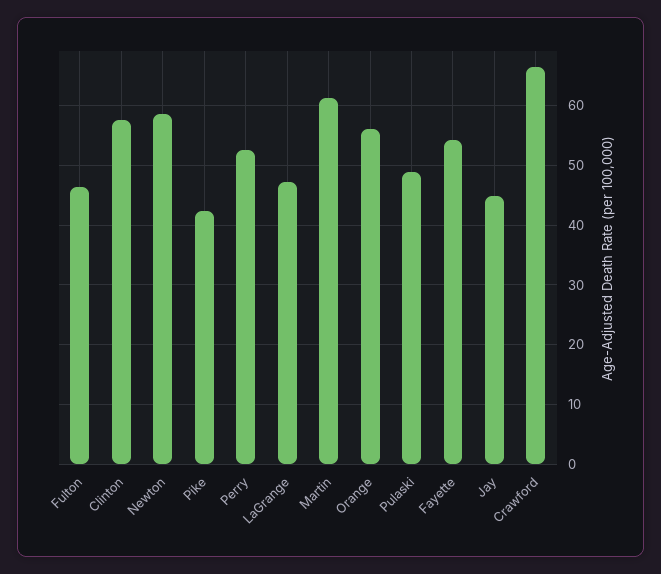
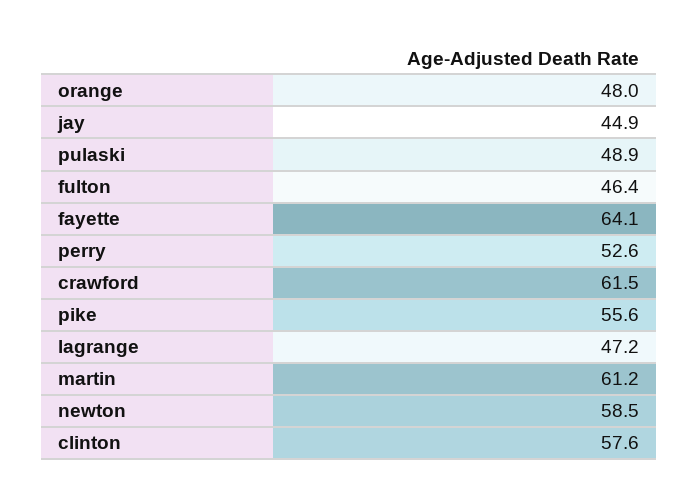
Pike: 42 -> 55.6
Orange: 56 -> 48
Fayette: 54 -> 64.1
Crawford: 66 -> 61.5

